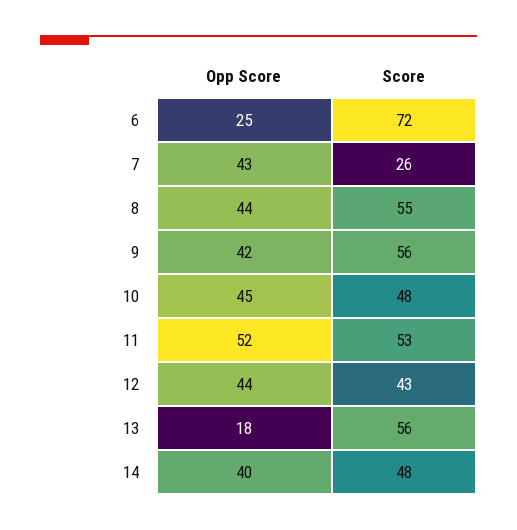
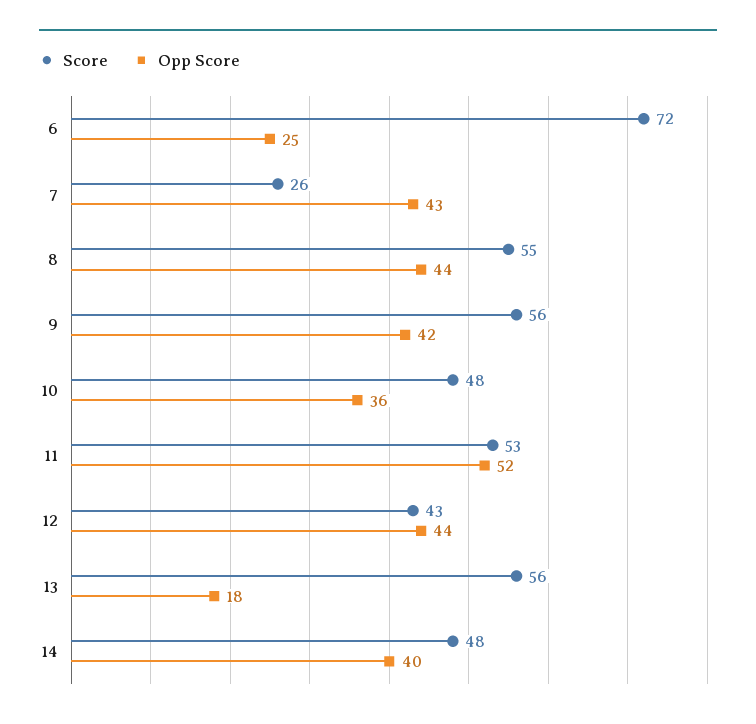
Opp Score, 10: 45 -> 36

